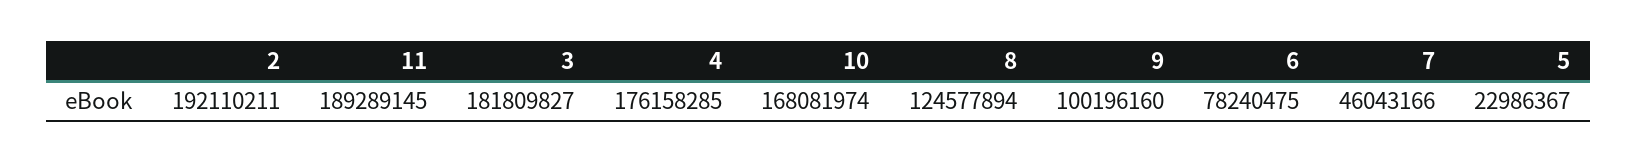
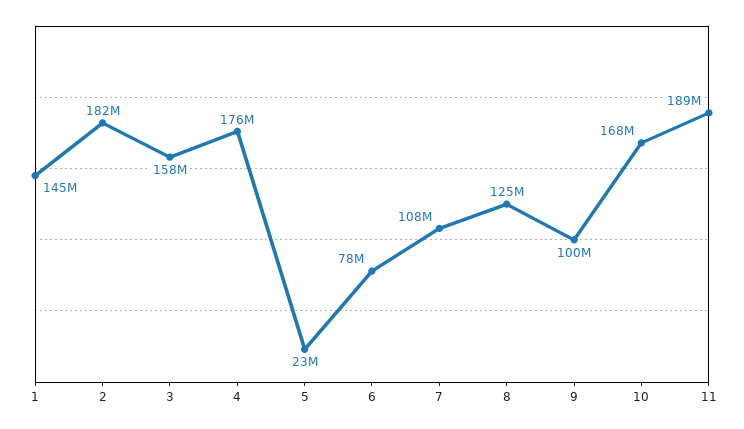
2: 192110211 -> 182000000
3: 181809827 -> 158000000
7: 46043166 -> 108000000
1: none -> 145000000

